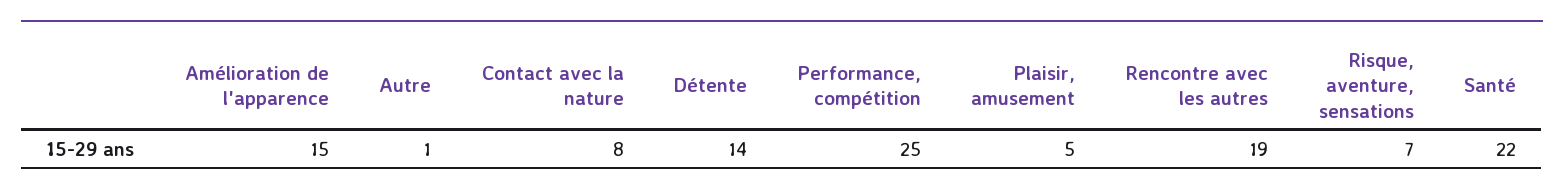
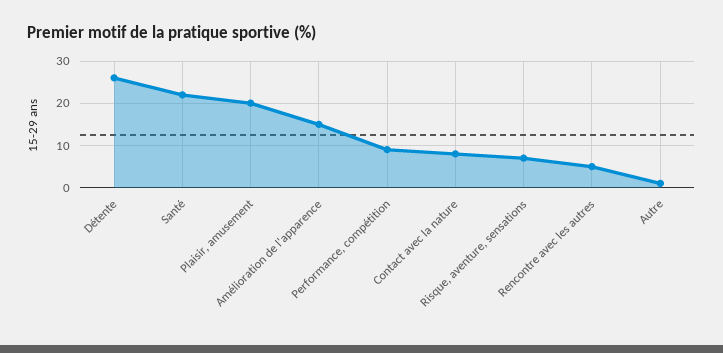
Détente: 14 -> 25
Performance, compétition: 25 -> 10
Plaisir, amusement: 5 -> 20
Rencontre avec les autres: 19 -> 5

